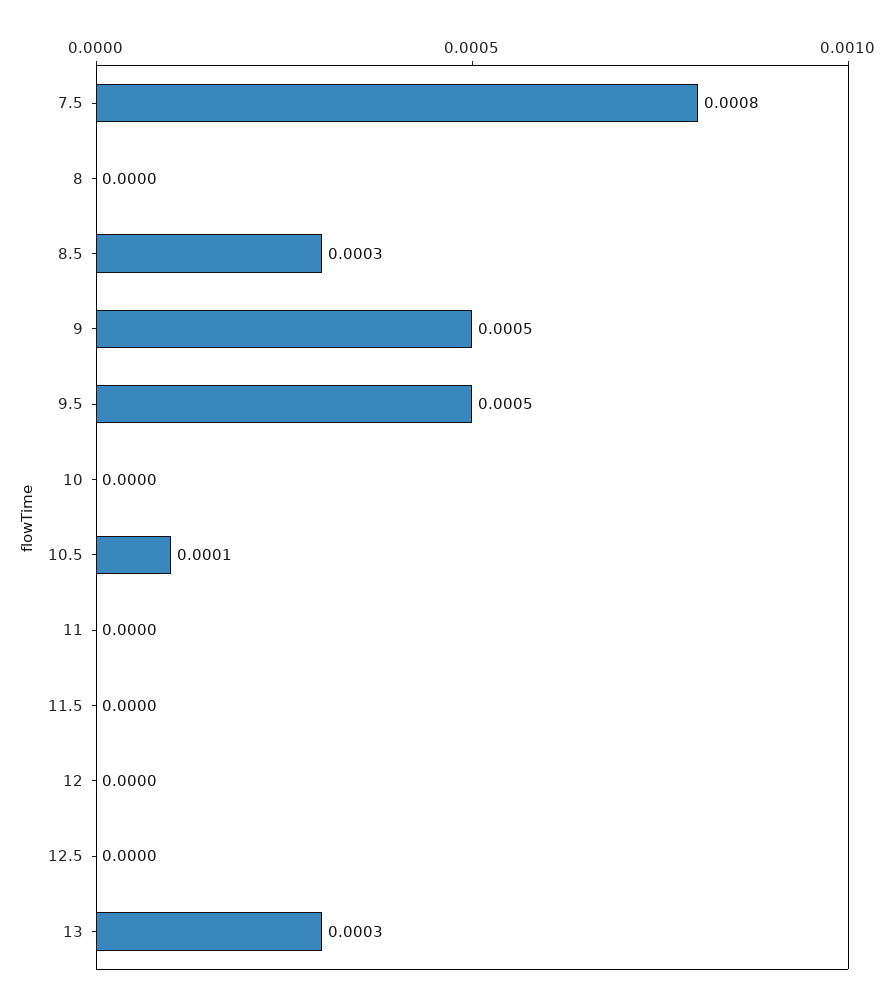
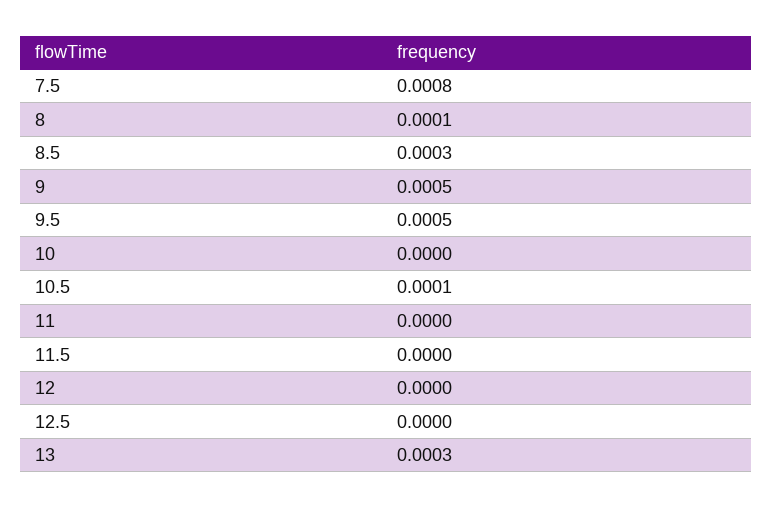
8: 0 -> 0.0001

